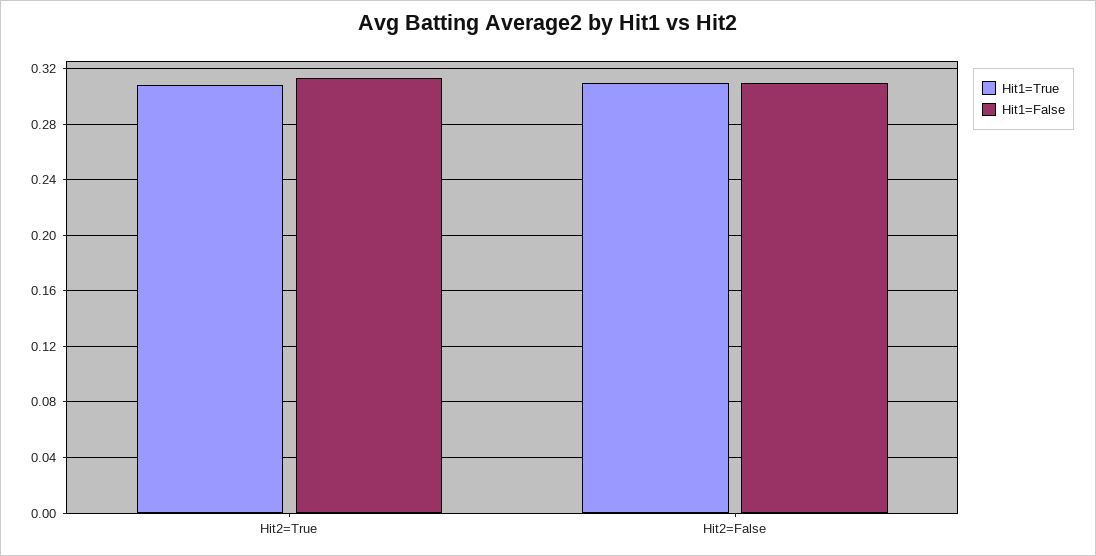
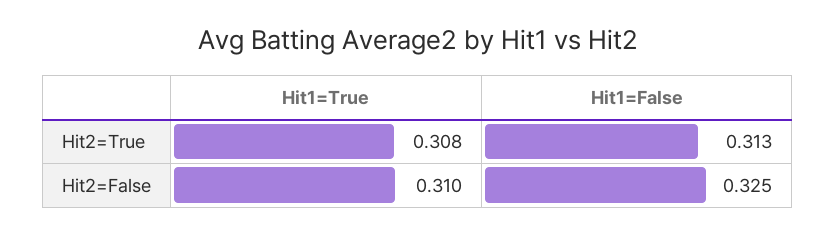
Hit1=False, Hit2=False: 0.31 -> 0.325

